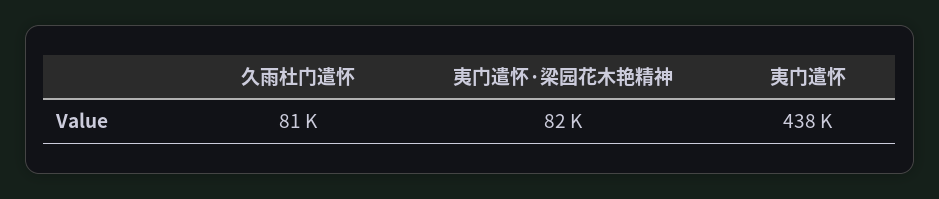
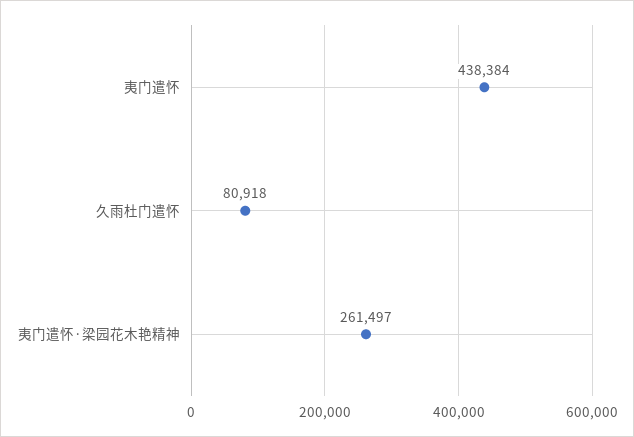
夷门遣怀·梁园花木艳精神: 82000 -> 261497

